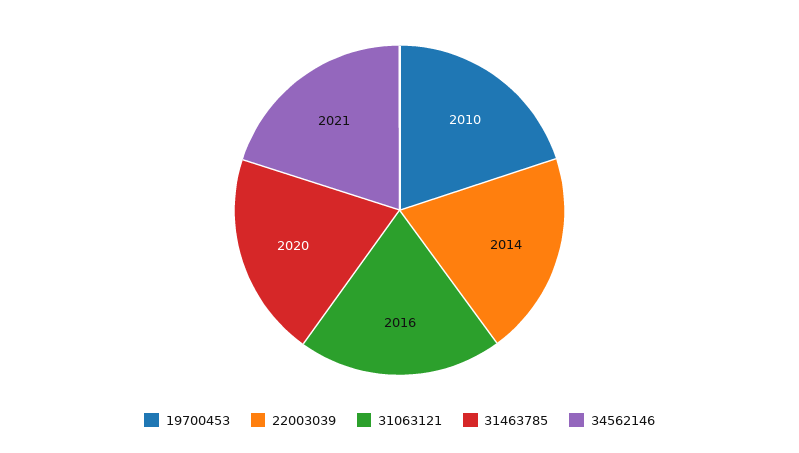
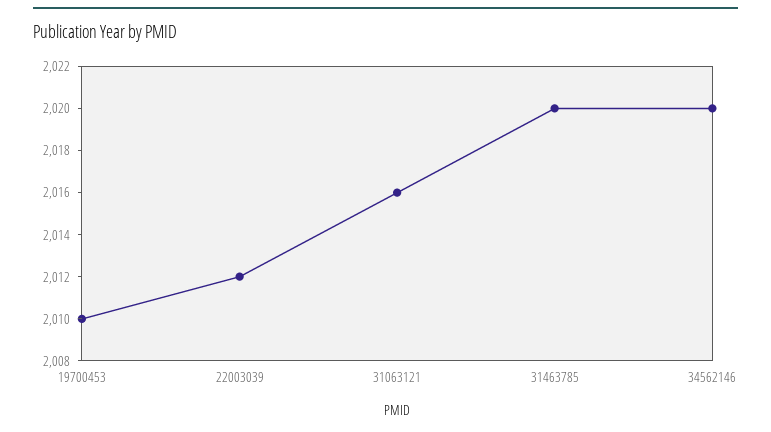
22003039: 2014 -> 2012
34562146: 2021 -> 2020

